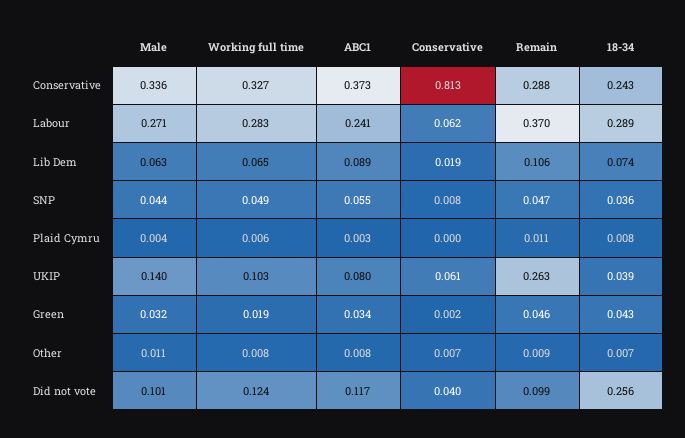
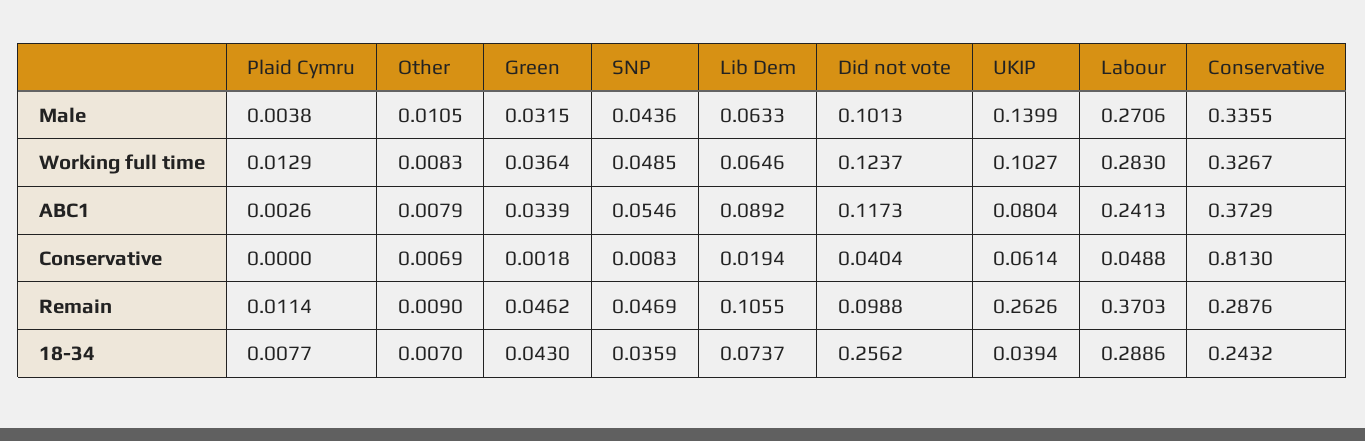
Conservative, Labour: 0.062 -> 0.0488
Working full time, Plaid Cymru: 0.006 -> 0.0129
Working full time, Green: 0.019 -> 0.0364

